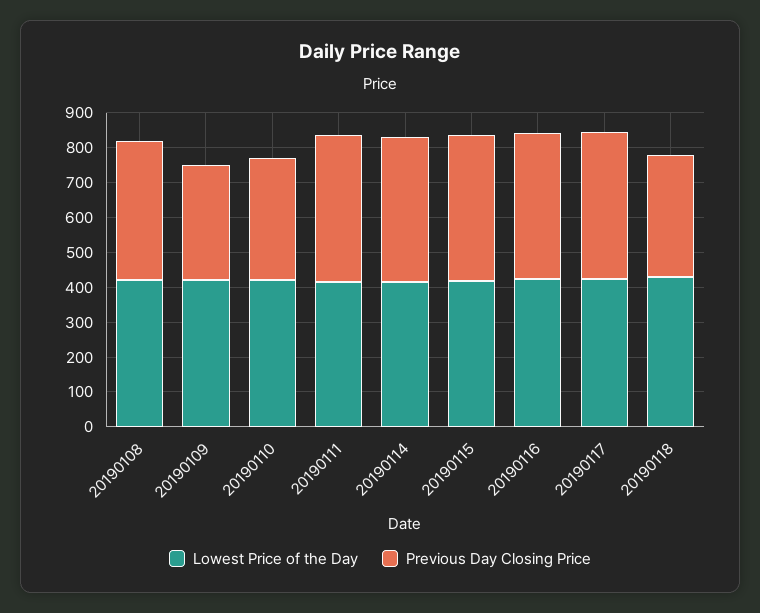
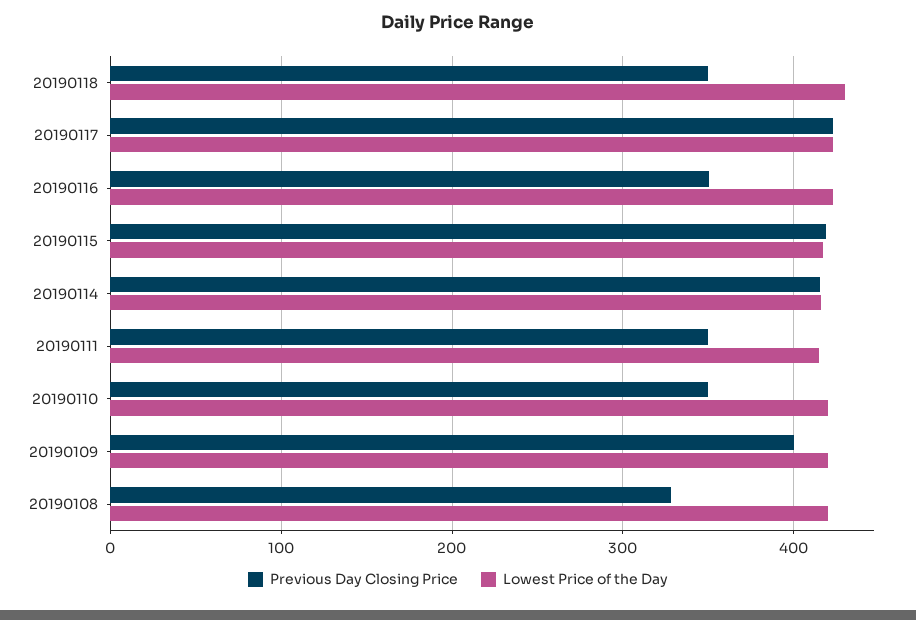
Previous Day Closing Price, 20190108: 400 -> 330
Previous Day Closing Price, 20190109: 325 -> 400
Previous Day Closing Price, 20190111: 425 -> 350
Previous Day Closing Price, 20190116: 425 -> 350

